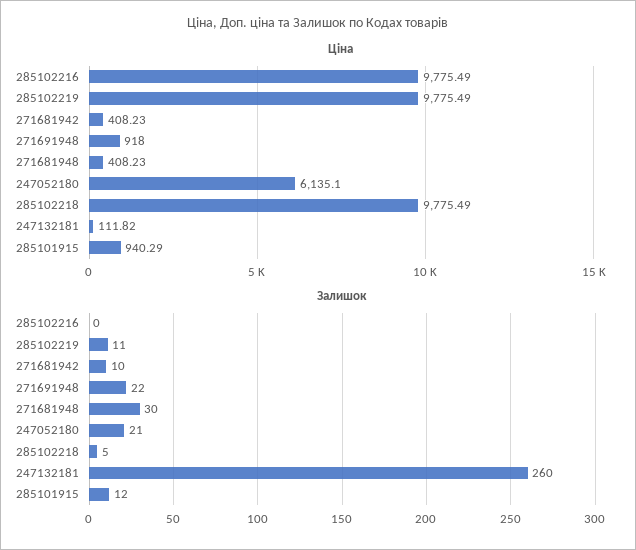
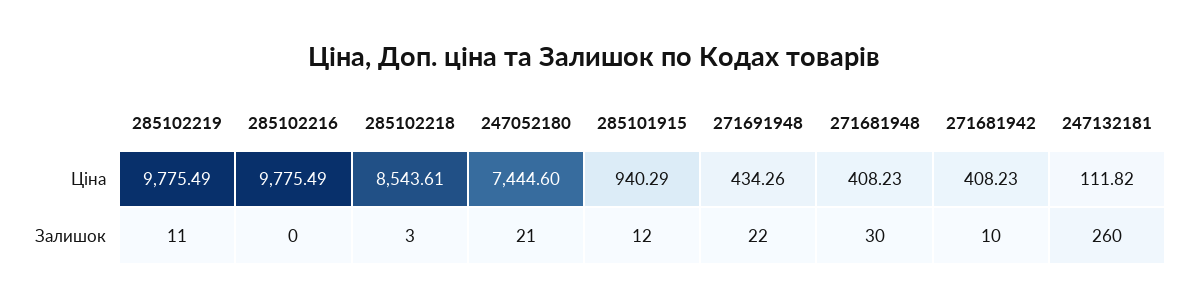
Ціна, 271691948: 918 -> 434.26
Ціна, 247052180: 6135.1 -> 7444.6
Ціна, 285102218: 9775.49 -> 8543.61
Залишок, 285102218: 5 -> 3

